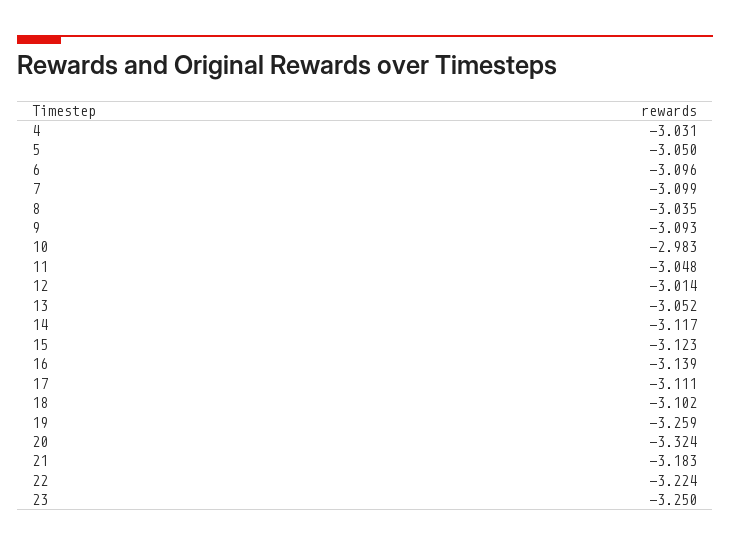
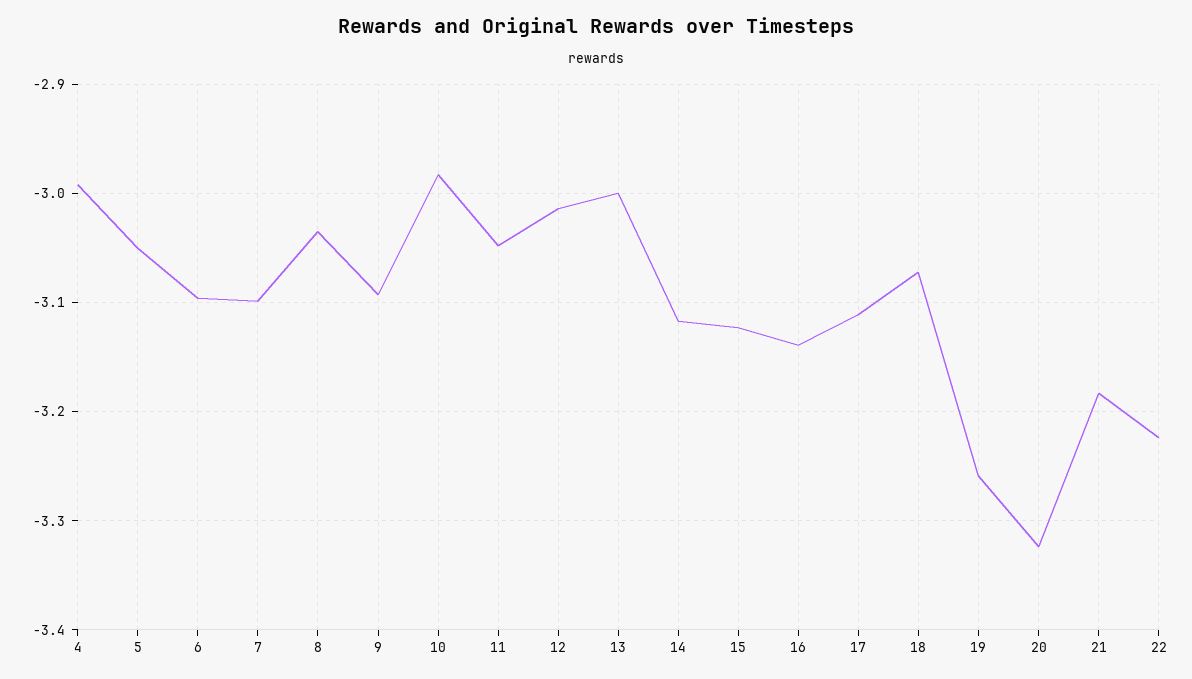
4: -3.031 -> -2.99
13: -3.052 -> -3
18: -3.102 -> -3.07
23: -3.25 -> none

